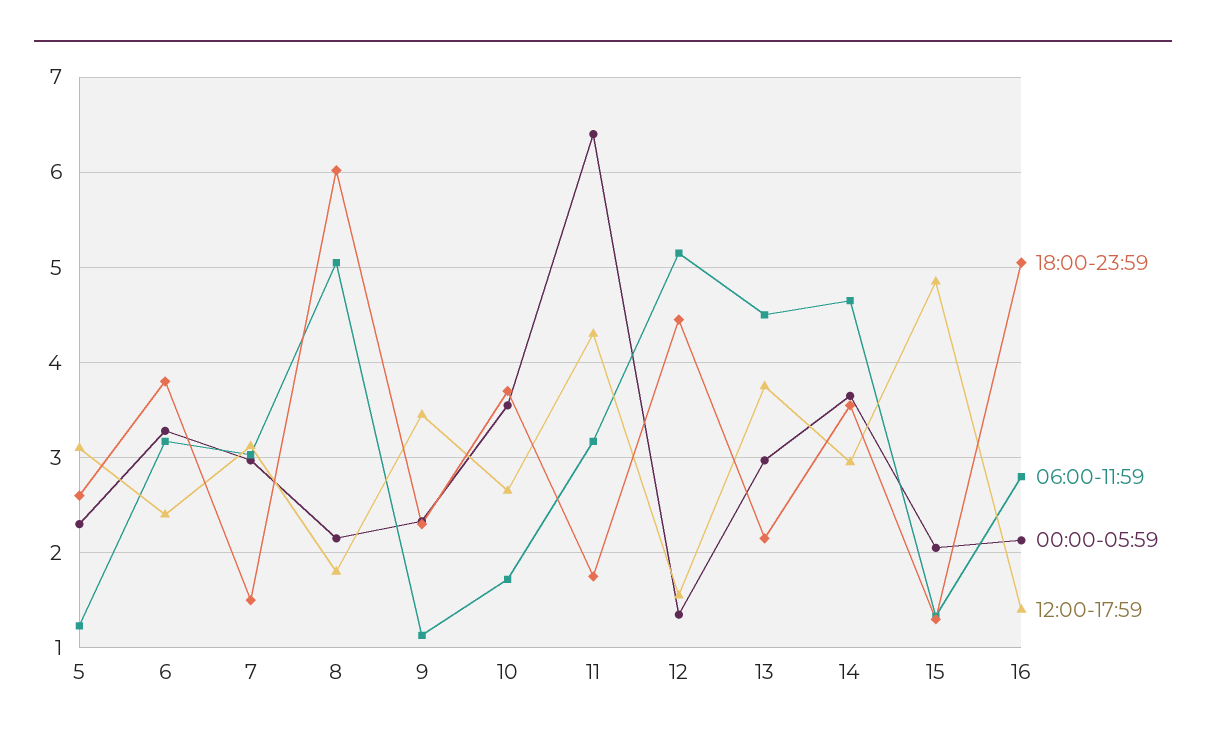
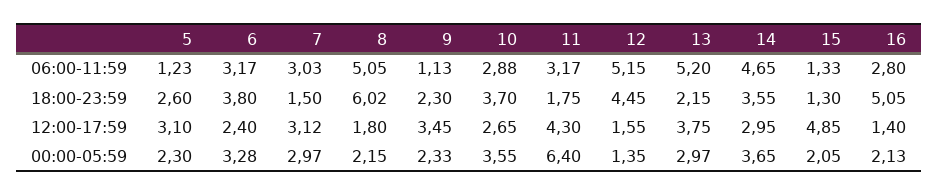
06:00-11:59, 10: 1.7 -> 2.88
06:00-11:59, 13: 4.5 -> 5.2

